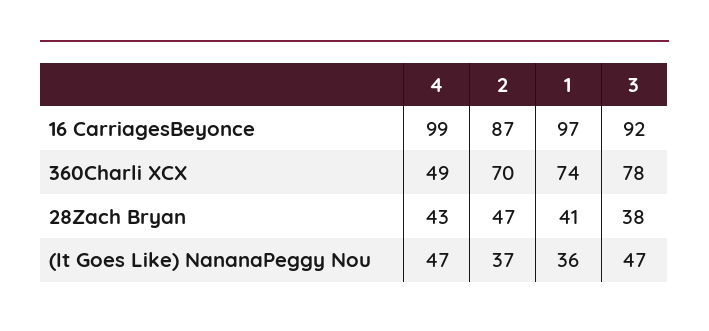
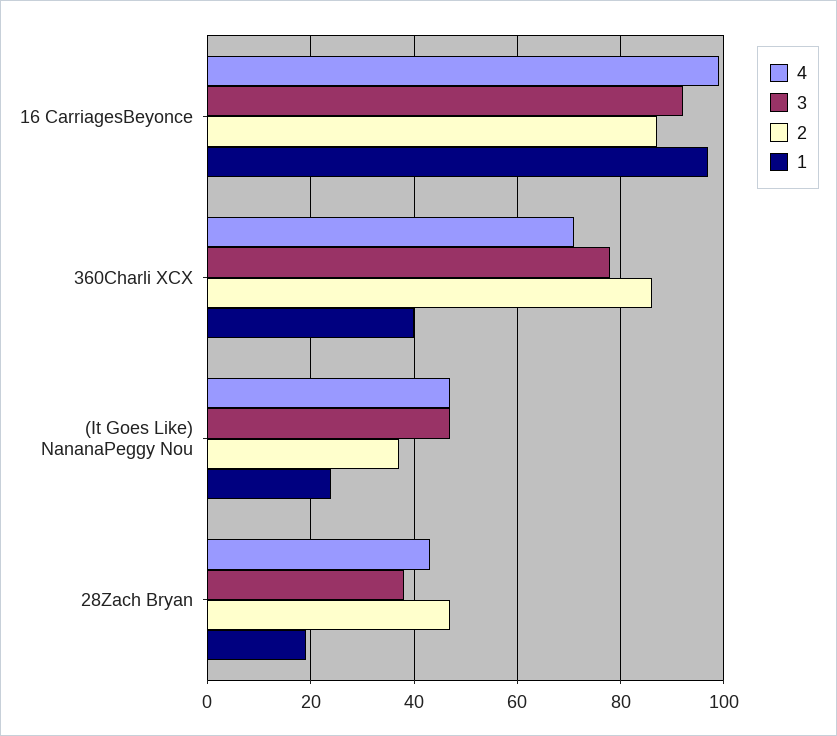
4, 360Charli XCX: 49 -> 70
2, 360Charli XCX: 70 -> 85
1, 360Charli XCX: 74 -> 40
1, 28Zach Bryan: 41 -> 20
1, (It Goes Like) NananaPeggy Nou: 36 -> 25

